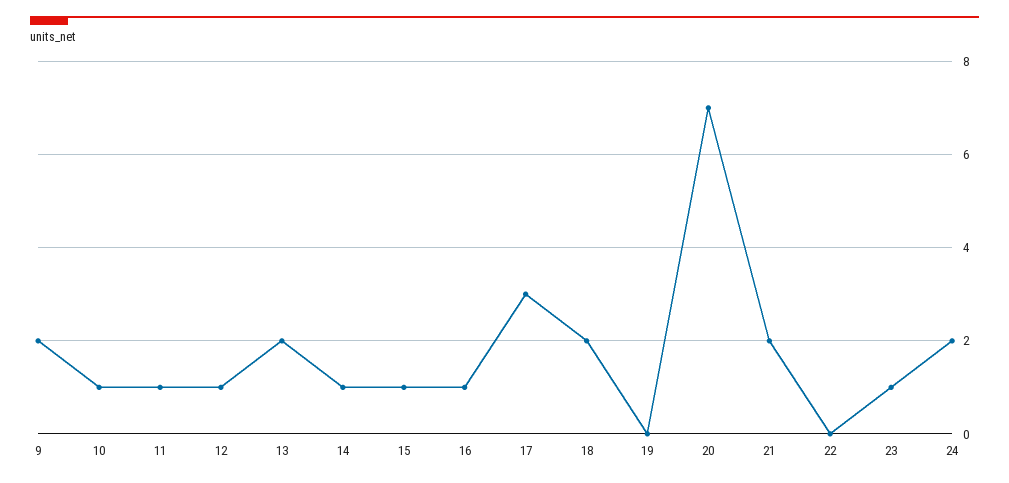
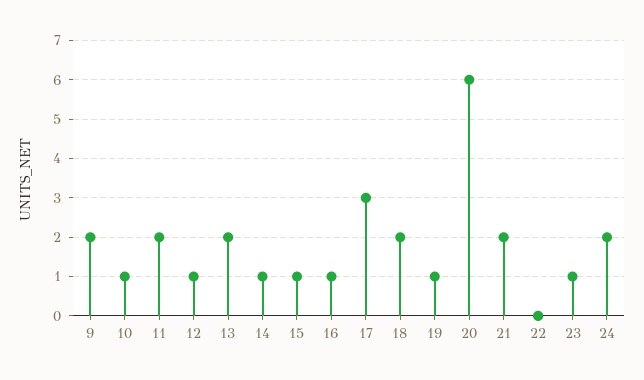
11: 1 -> 2
19: 0 -> 1
20: 7 -> 6

